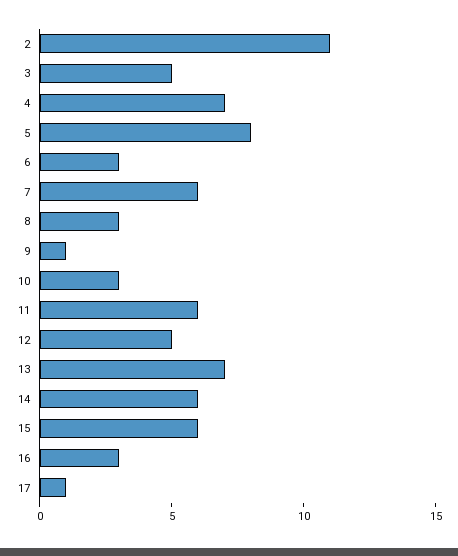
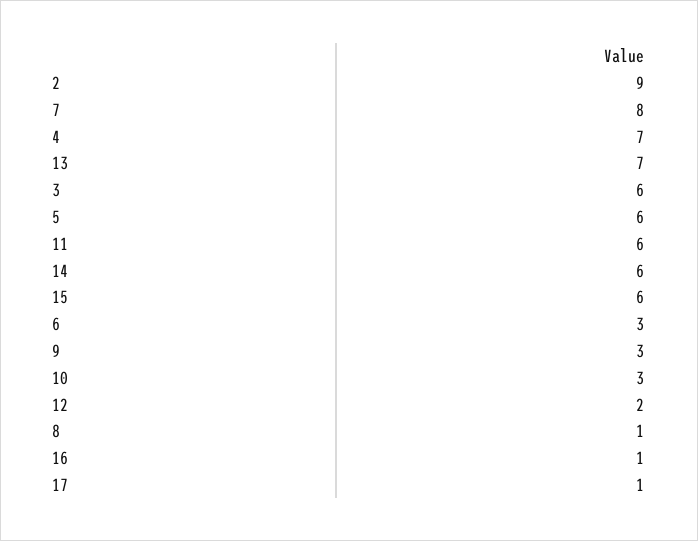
2: 11 -> 9
3: 5 -> 6
5: 8 -> 6
7: 6 -> 8
8: 3 -> 1
9: 1 -> 3
12: 5 -> 2
16: 3 -> 1

